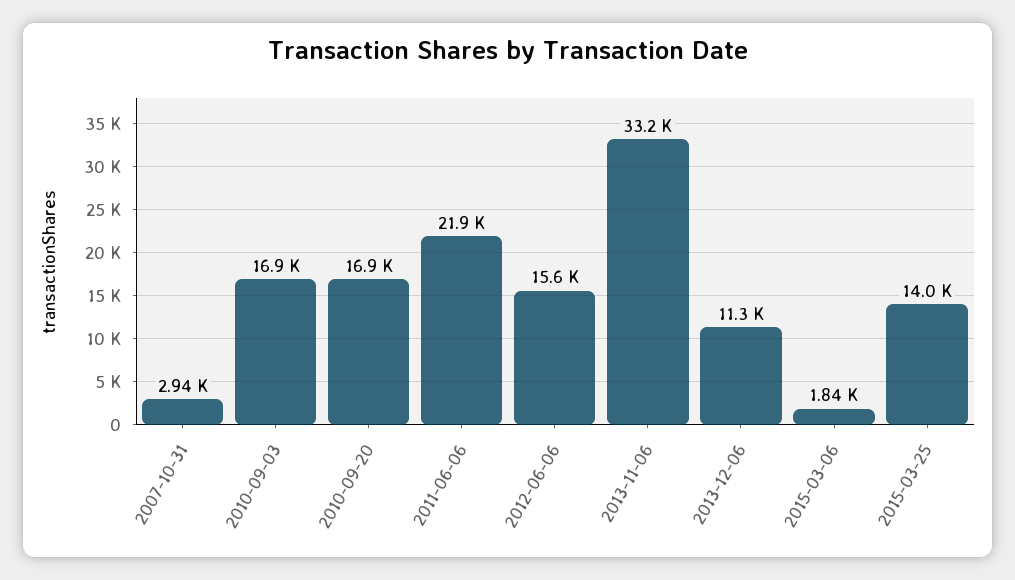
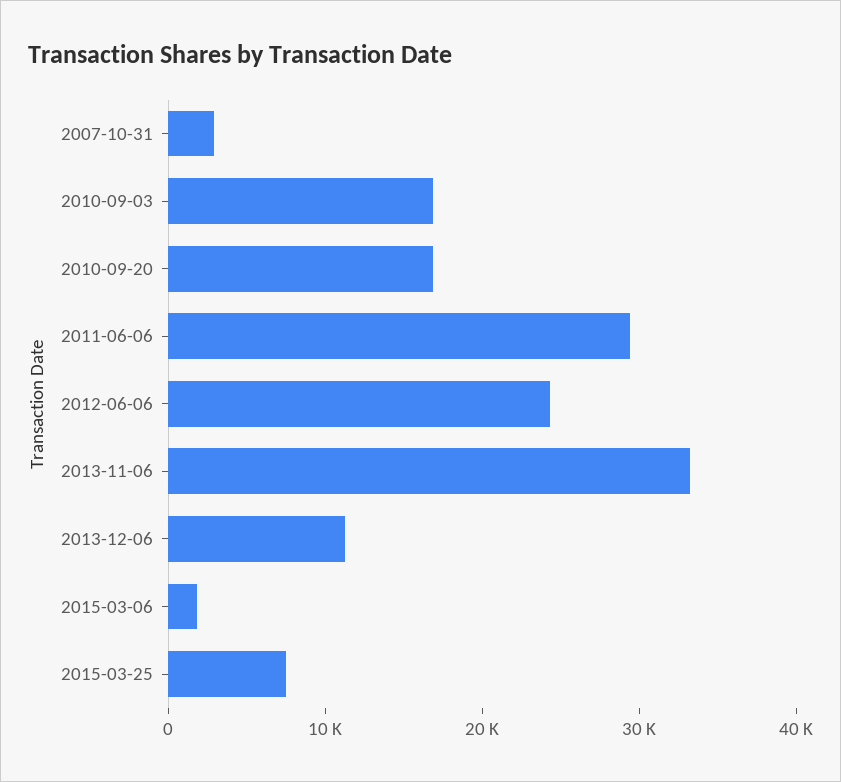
2011-06-06: 21900 -> 30000
2012-06-06: 15600 -> 24000
2015-03-25: 14000 -> 8000

